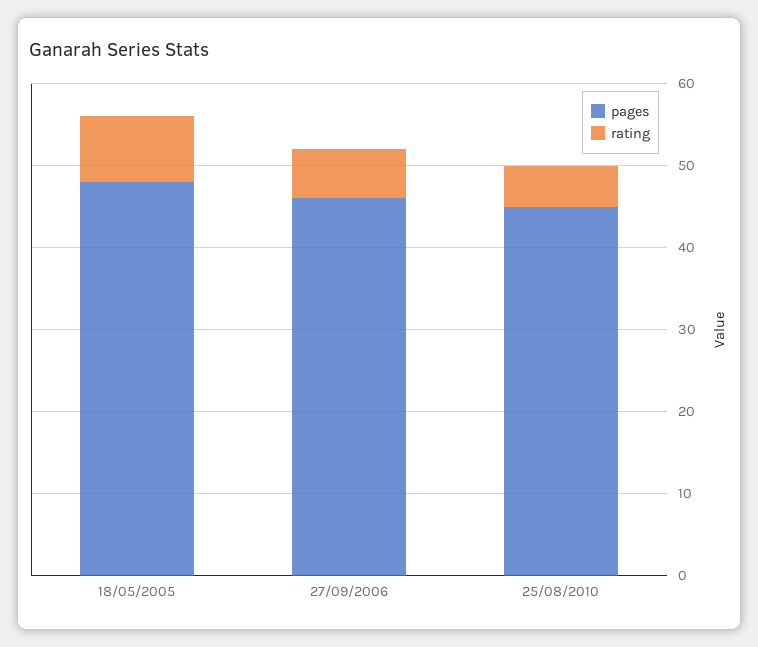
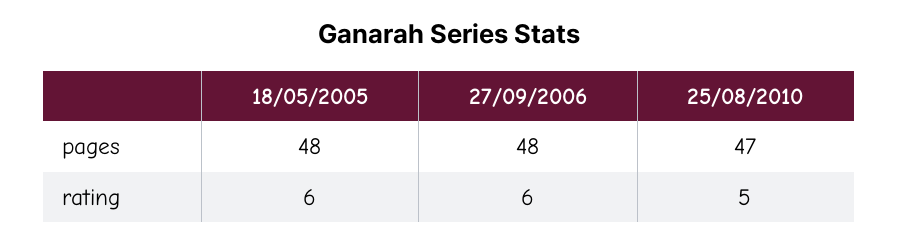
rating, 18/05/2005: 8 -> 6
pages, 27/09/2006: 46 -> 48
pages, 25/08/2010: 45 -> 47

